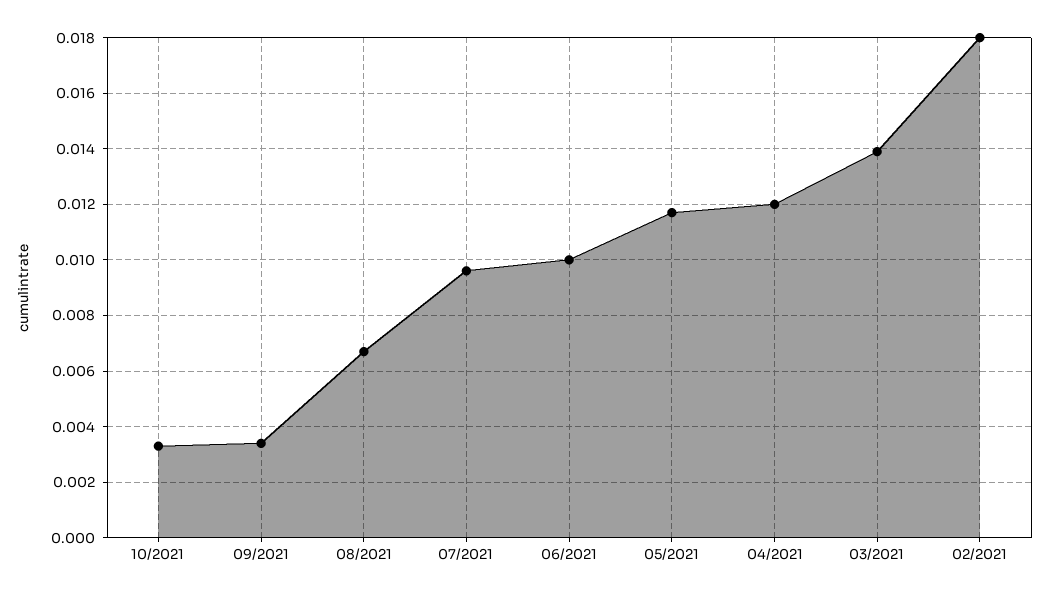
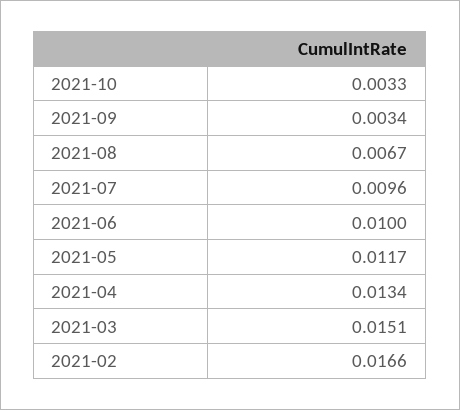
04/2021: 0.012 -> 0.0134
03/2021: 0.014 -> 0.0151
02/2021: 0.018 -> 0.0166

